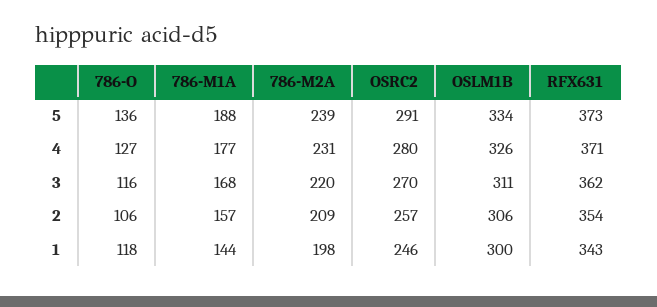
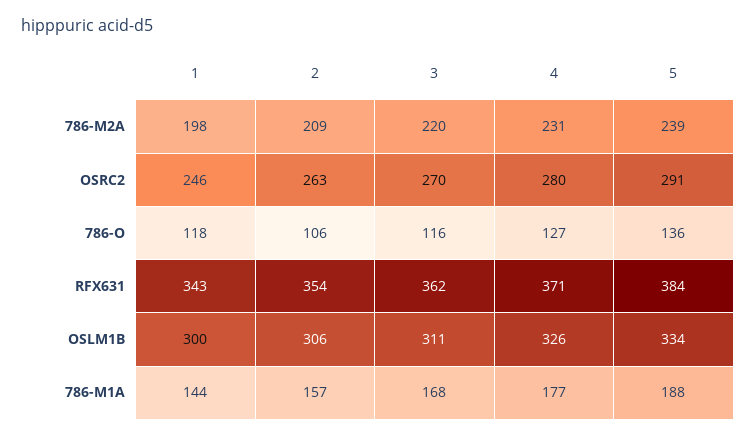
RFX631, 5: 373 -> 384
OSRC2, 2: 257 -> 263

